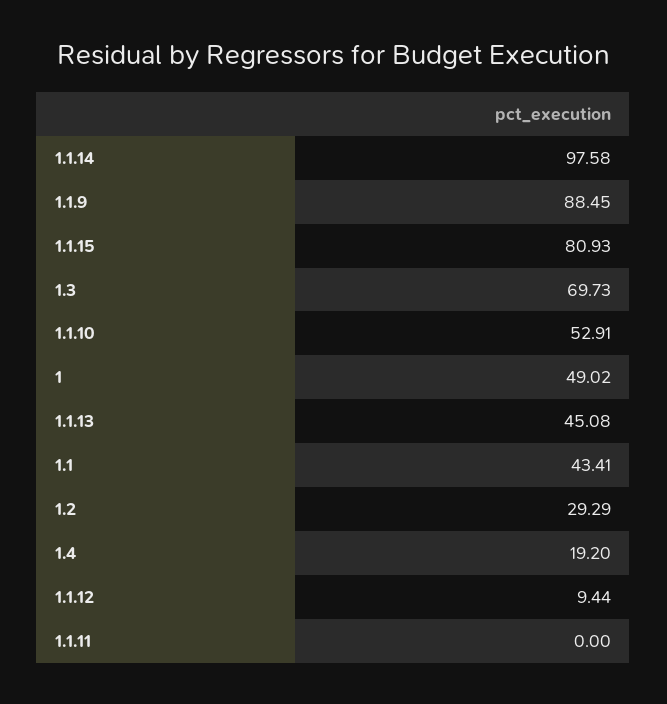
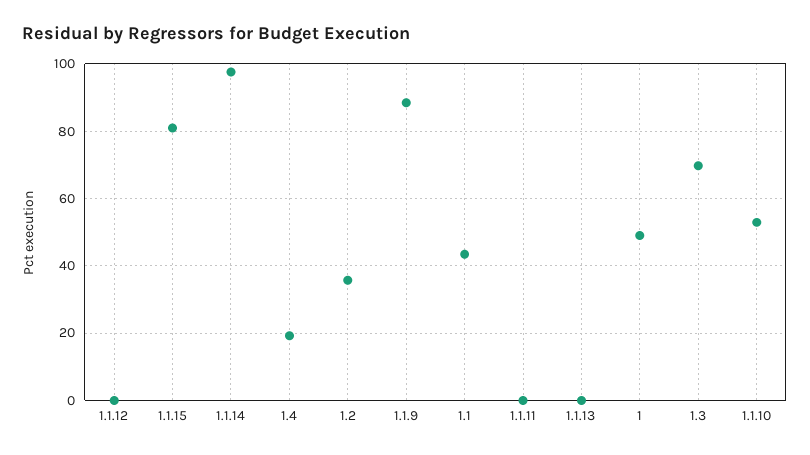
1.1.13: 45.08 -> 0
1.2: 29.29 -> 36
1.1.12: 9.44 -> 0

